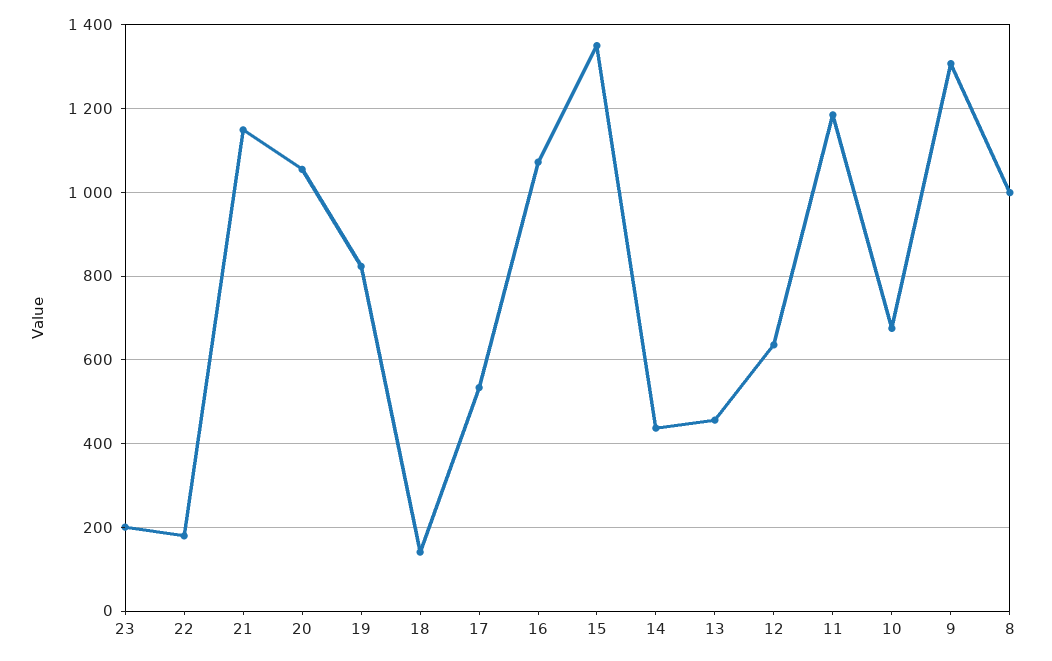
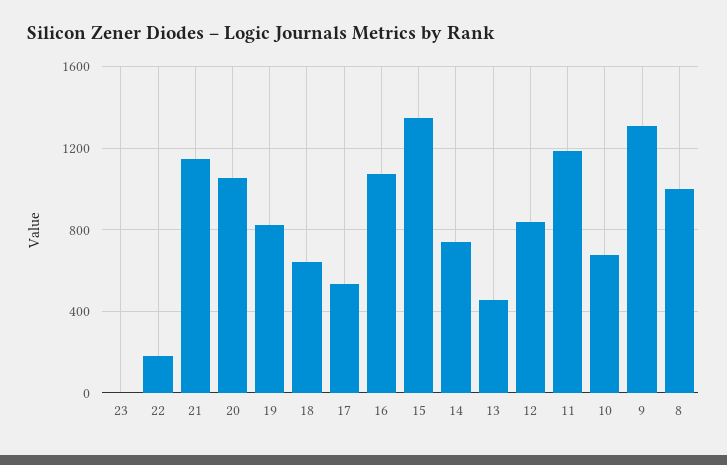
23: 200 -> 0
18: 140 -> 650
14: 440 -> 750
12: 640 -> 850

